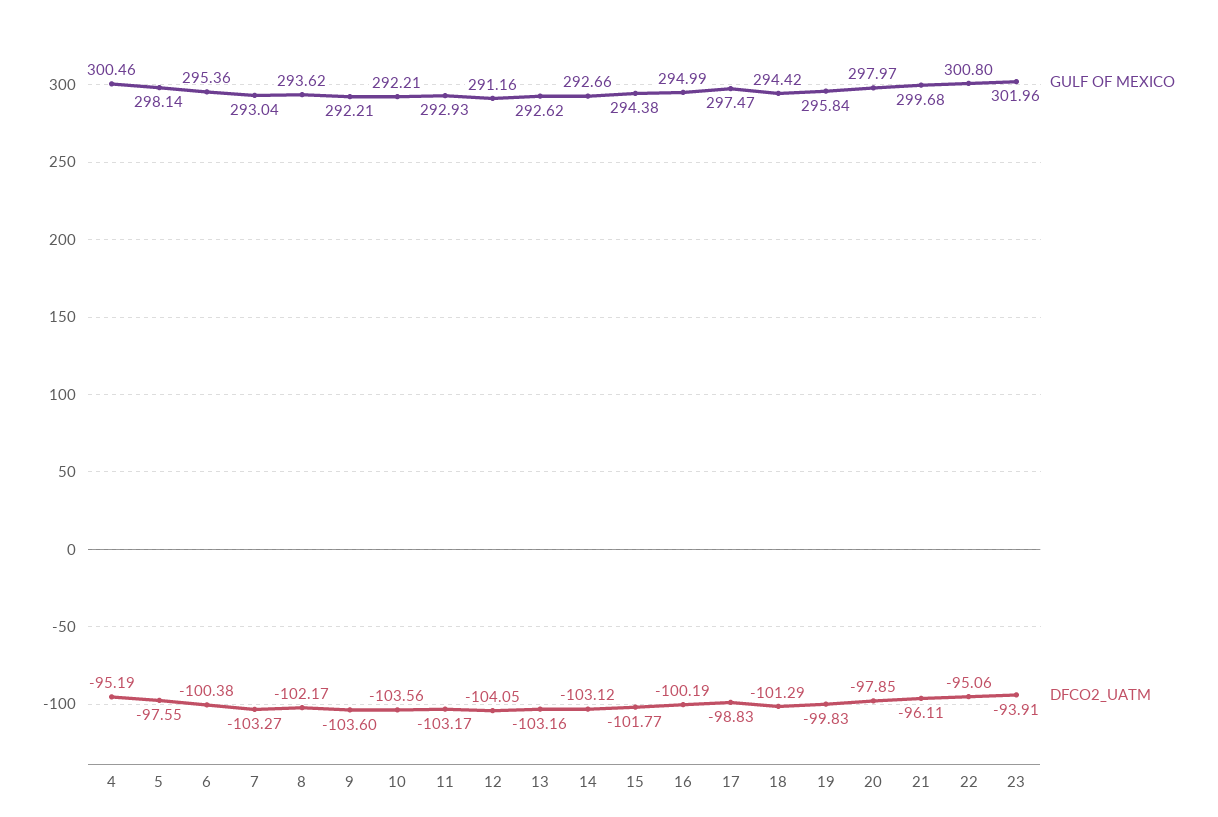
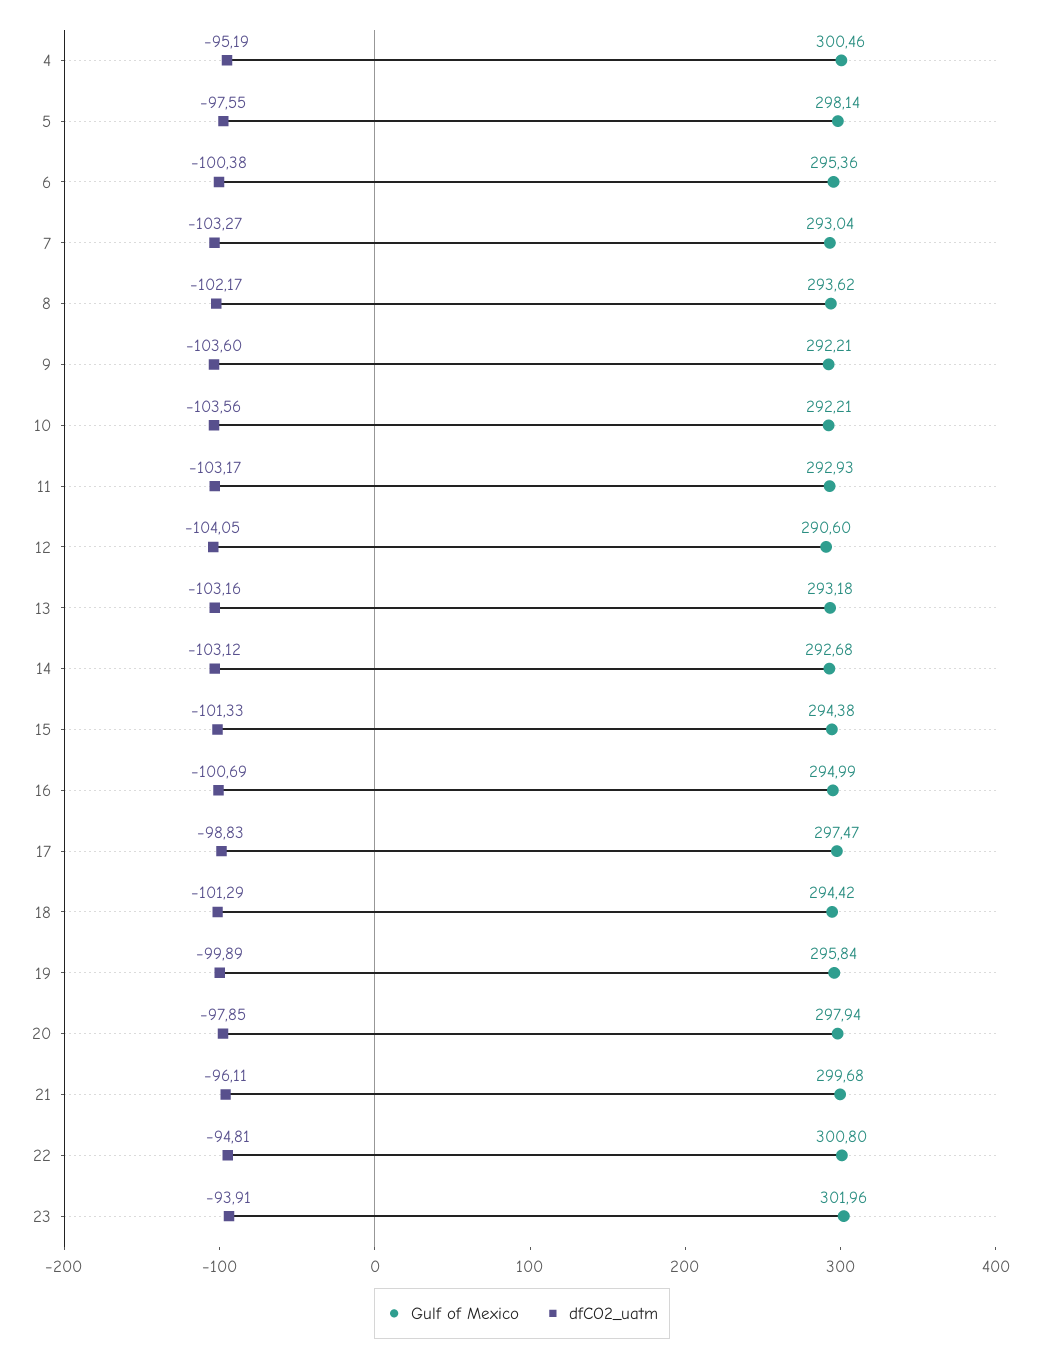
GULF OF MEXICO, 12: 291.16 -> 290.6
GULF OF MEXICO, 13: 292.62 -> 293.18
GULF OF MEXICO, 14: 292.66 -> 292.68
DFCO2_UATM, 15: -101.77 -> -101.33
DFCO2_UATM, 16: -100.19 -> -100.69
DFCO2_UATM, 19: -99.83 -> -99.89
GULF OF MEXICO, 20: 297.97 -> 297.94
DFCO2_UATM, 22: -95.06 -> -94.81

